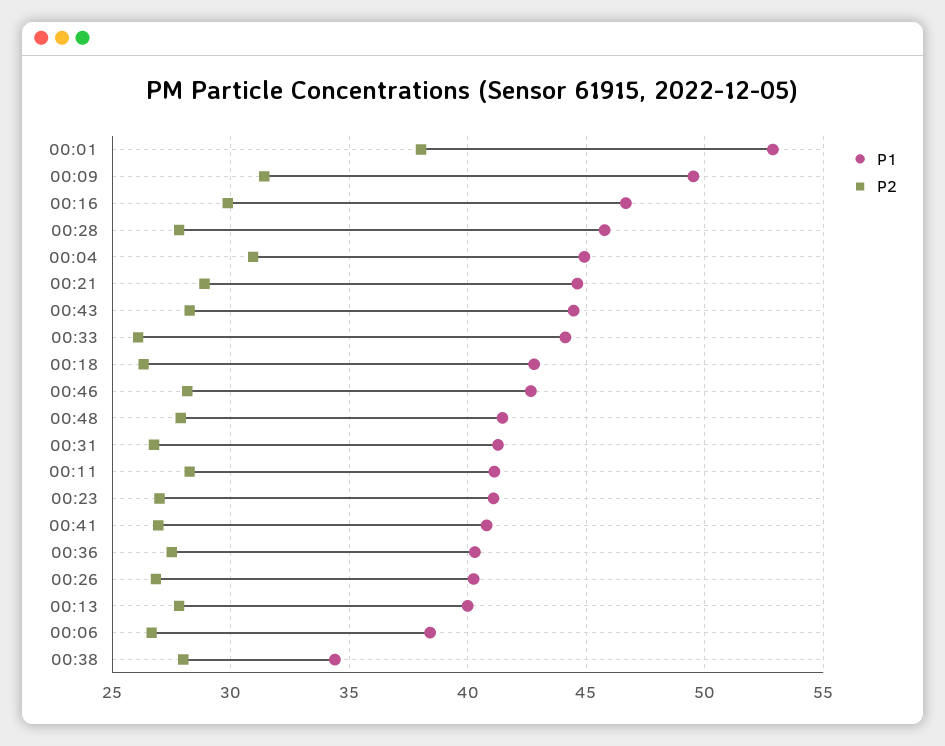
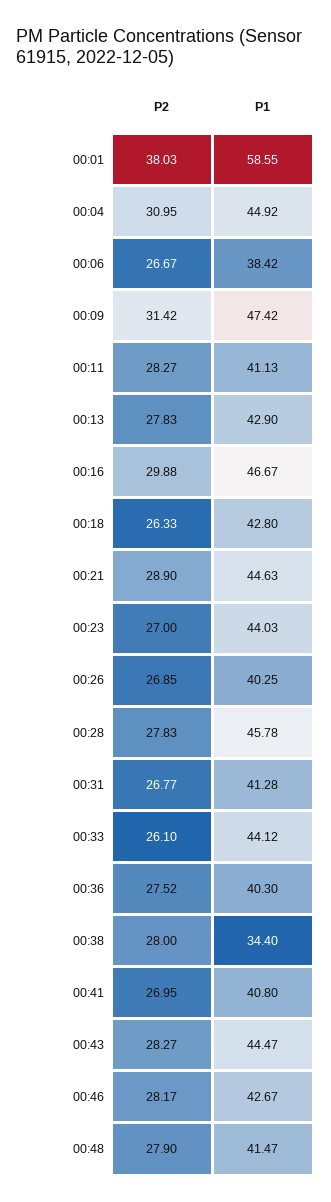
P1, 00:01: 53 -> 58.55
P1, 00:09: 49.5 -> 47.42
P1, 00:23: 41 -> 44.03
P1, 00:13: 40 -> 42.9

